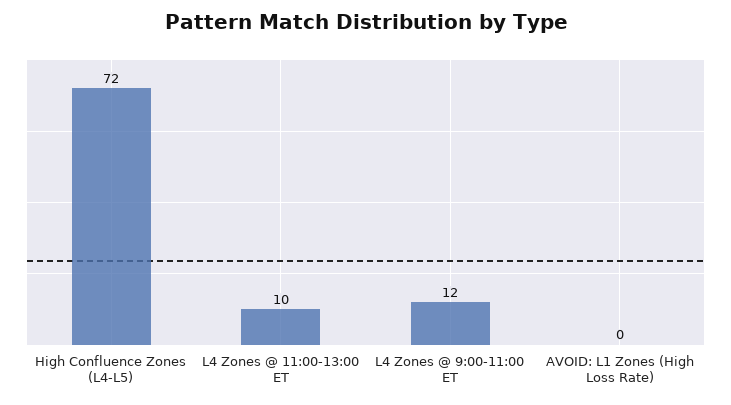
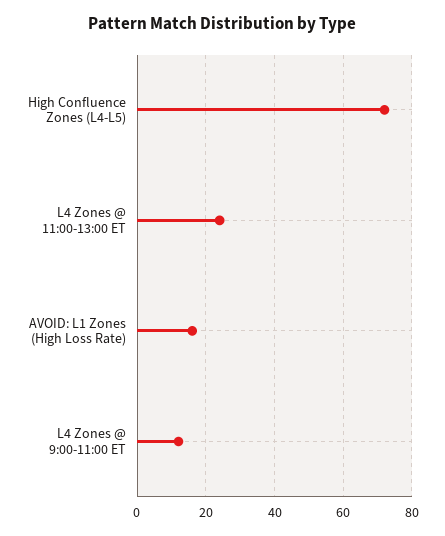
L4 Zones @ 11:00-13:00 ET: 10 -> 25
AVOID: L1 Zones (High Loss Rate): 0 -> 15

